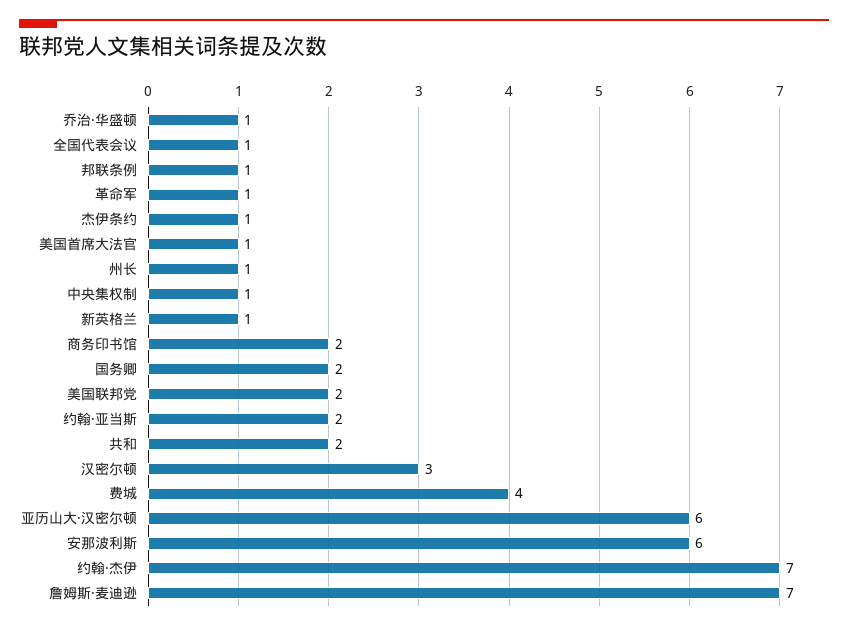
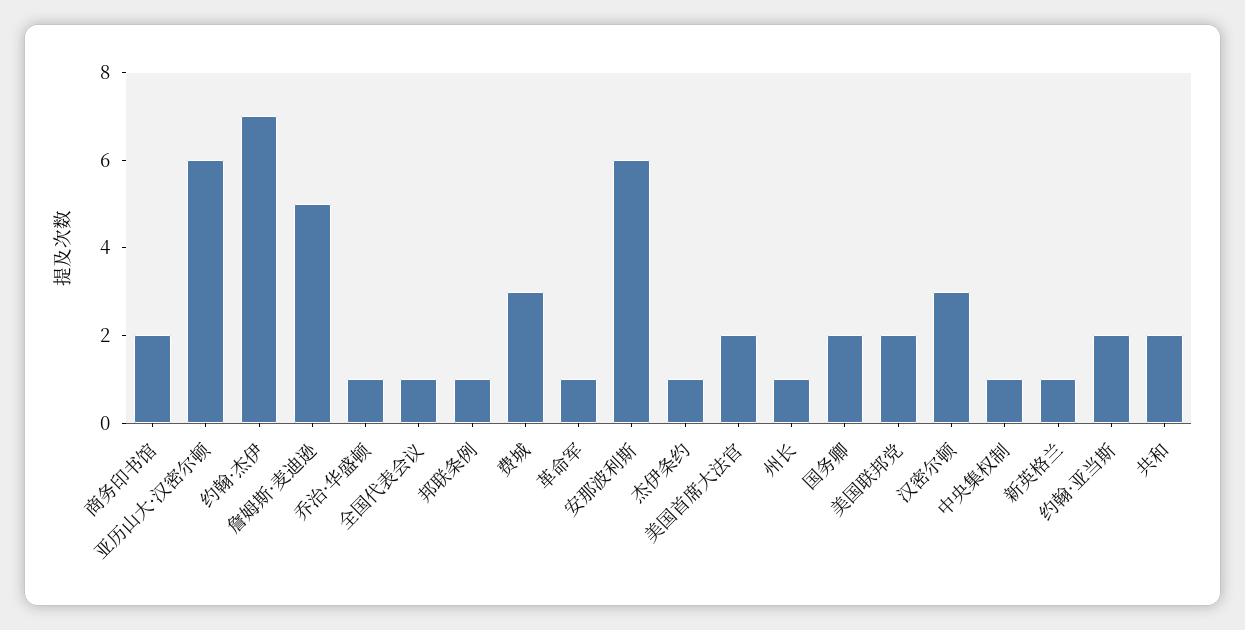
美国首席大法官: 1 -> 2
费城: 4 -> 3
詹姆斯·麦迪逊: 7 -> 5

